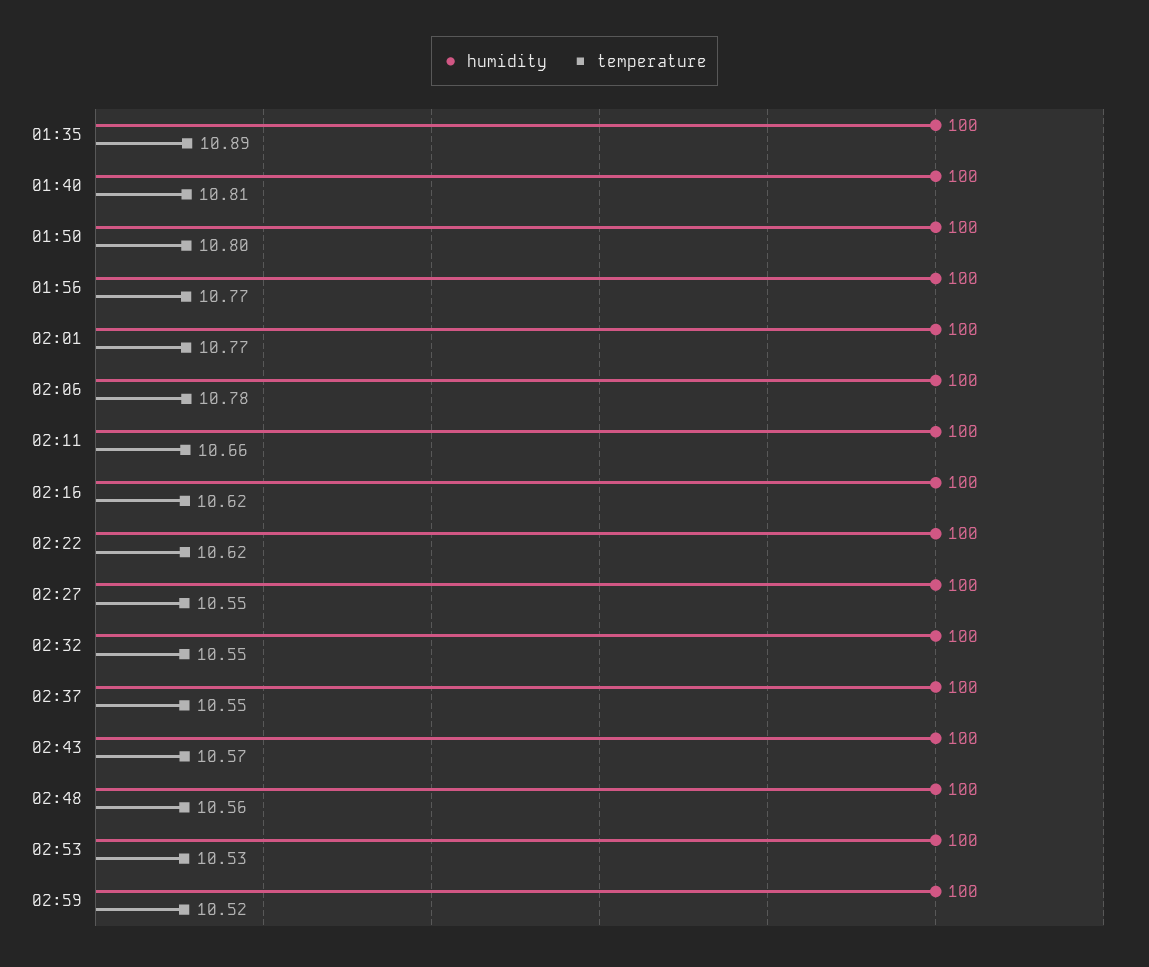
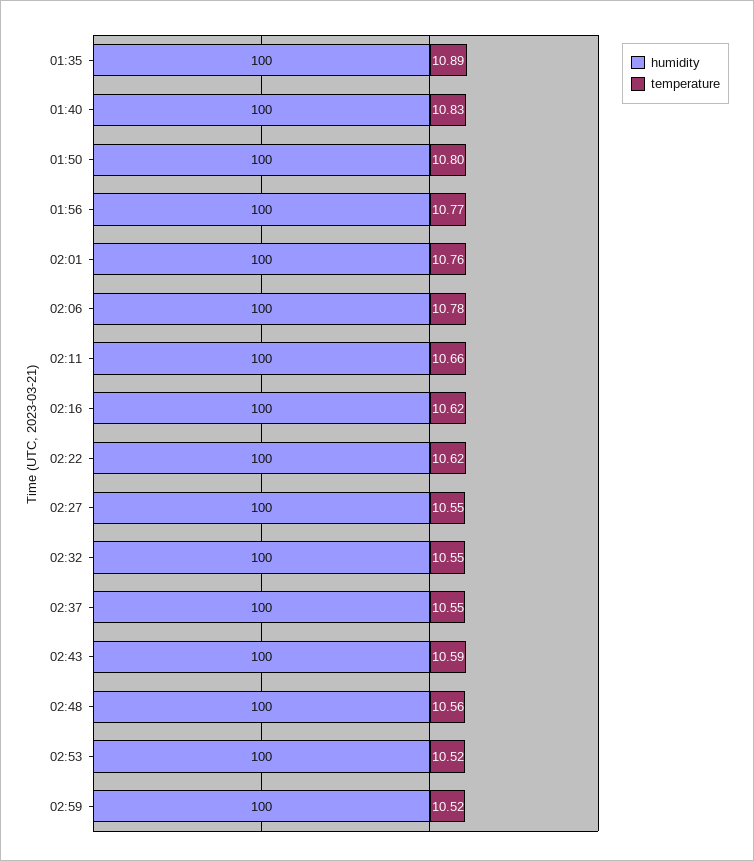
temperature, 01:40: 10.81 -> 10.83
temperature, 02:01: 10.77 -> 10.76
temperature, 02:43: 10.57 -> 10.59
temperature, 02:53: 10.53 -> 10.52

